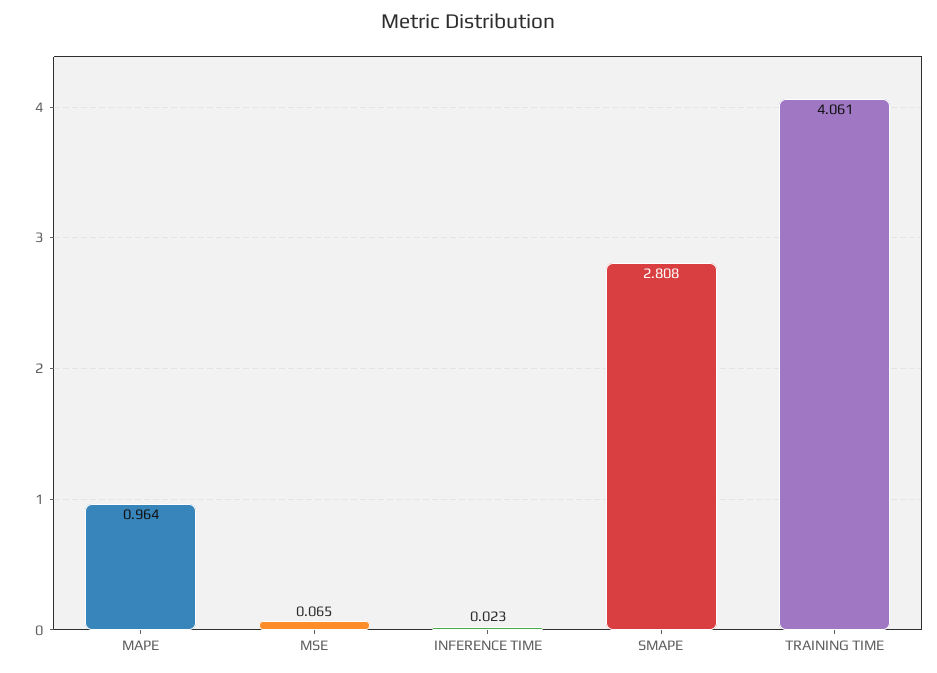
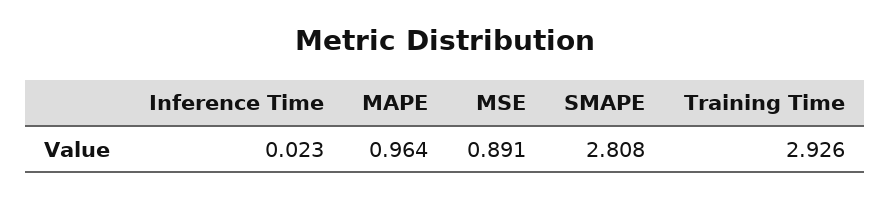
MSE: 0.065 -> 0.891
TRAINING TIME: 4.061 -> 2.926

